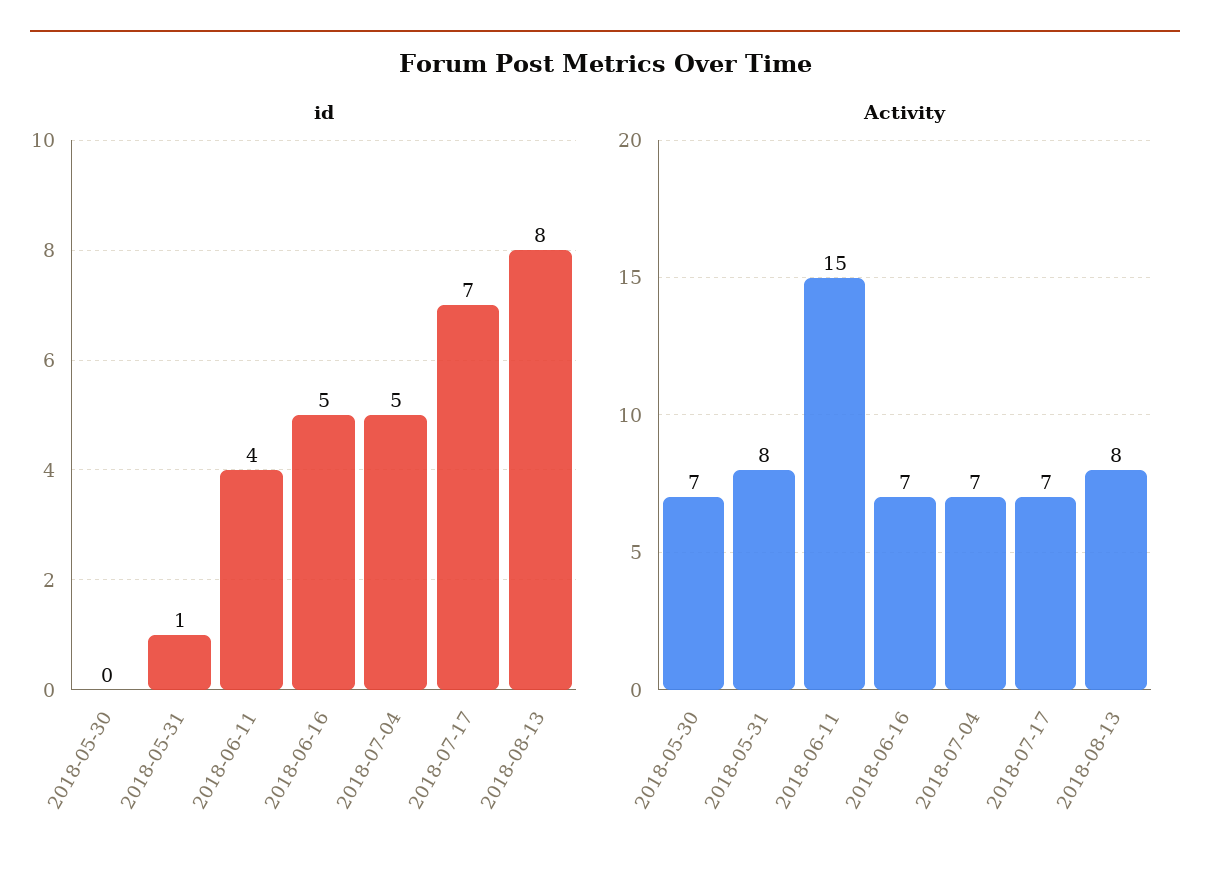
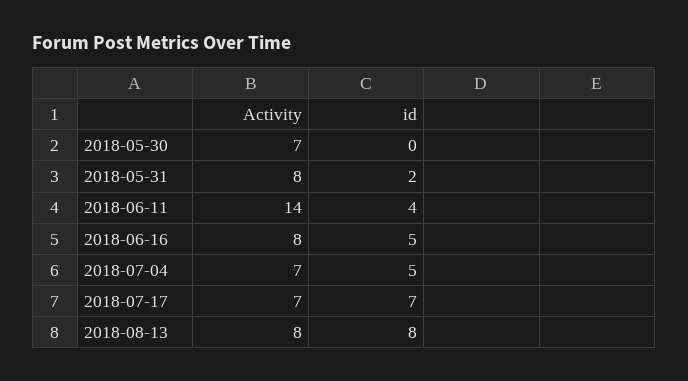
id, 2018-05-31: 1 -> 2
Activity, 2018-06-11: 15 -> 14
Activity, 2018-06-16: 7 -> 8

